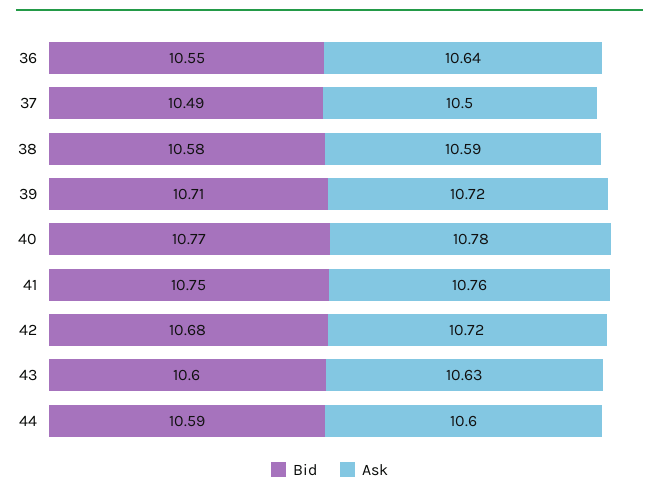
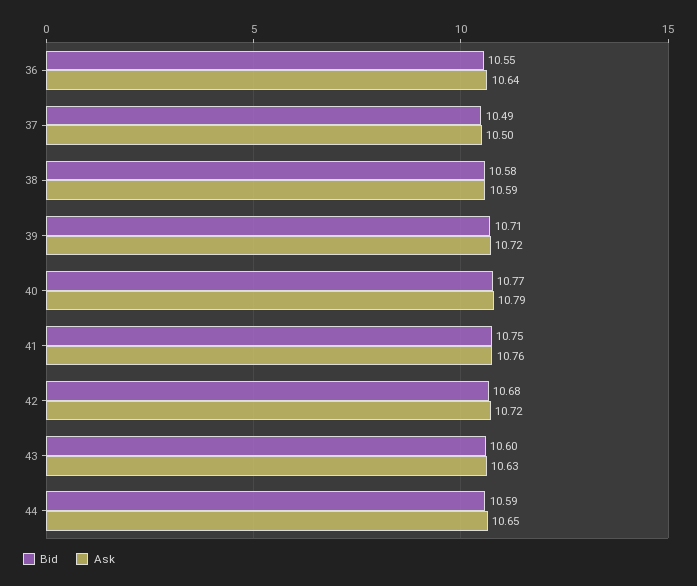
Ask, 40: 10.78 -> 10.79
Ask, 44: 10.6 -> 10.65

